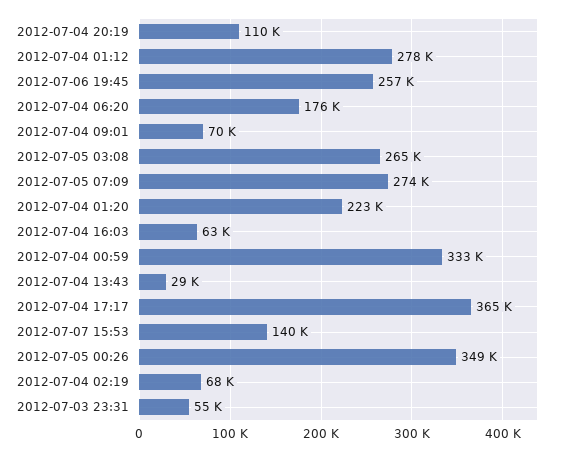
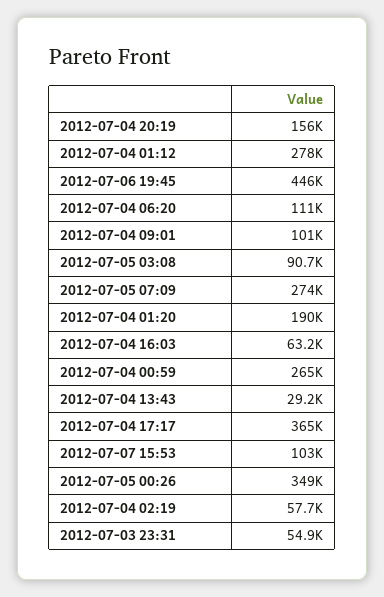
2012-07-04 20:19: 110000 -> 156000
2012-07-06 19:45: 257000 -> 446000
2012-07-04 06:20: 176000 -> 111000
2012-07-04 09:01: 70000 -> 101000
2012-07-05 03:08: 265000 -> 90700
2012-07-04 01:20: 223000 -> 190000
2012-07-04 00:59: 333000 -> 265000
2012-07-07 15:53: 140000 -> 103000
2012-07-04 02:19: 68000 -> 57700

